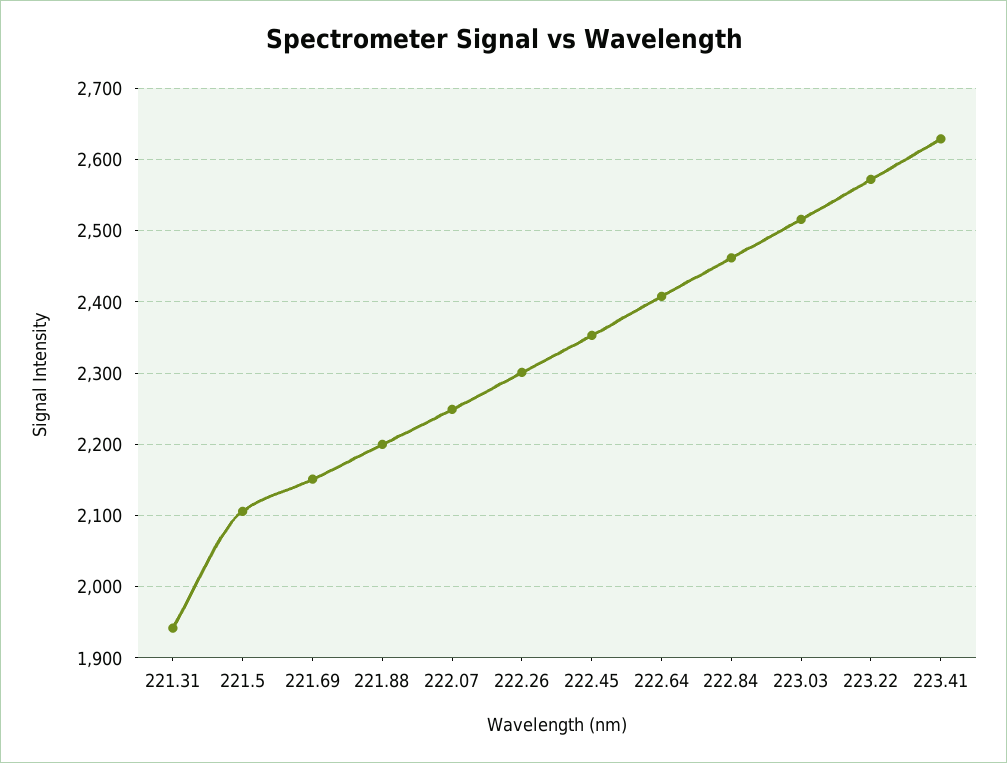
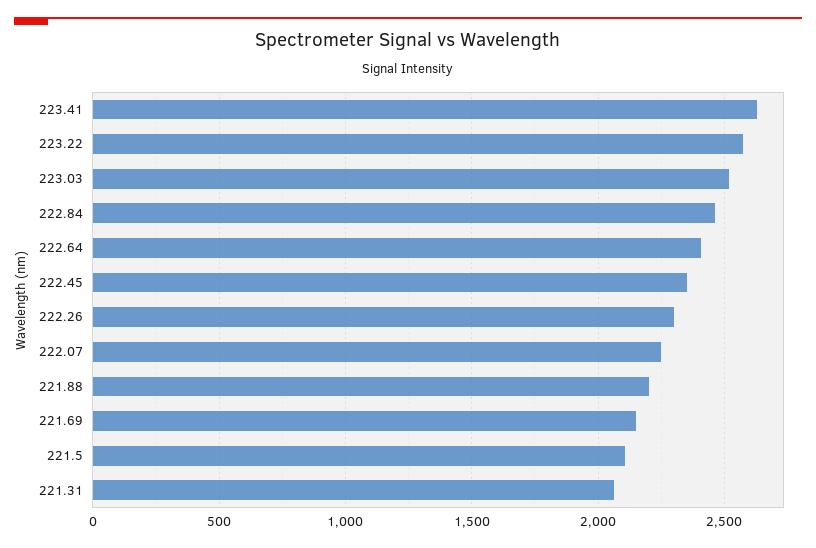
221.31: 1940 -> 2050

